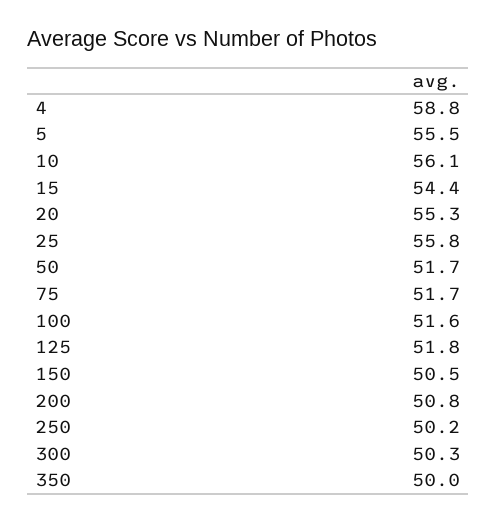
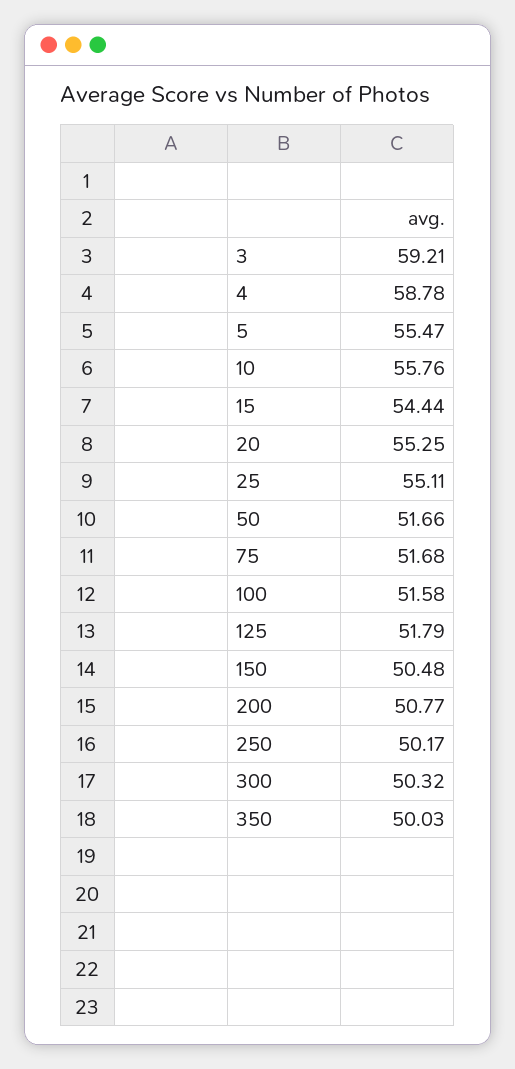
10: 56.1 -> 55.76
25: 55.8 -> 55.11
3: none -> 59.21

